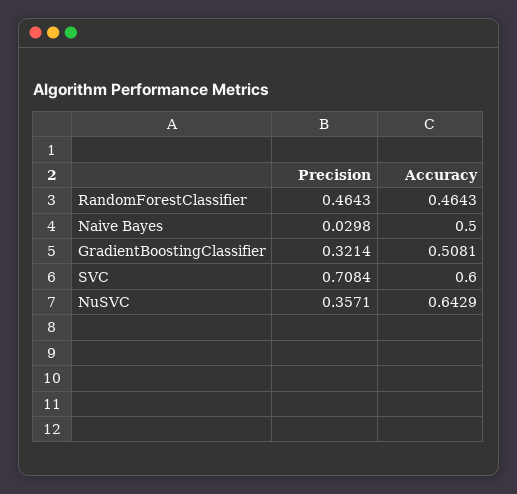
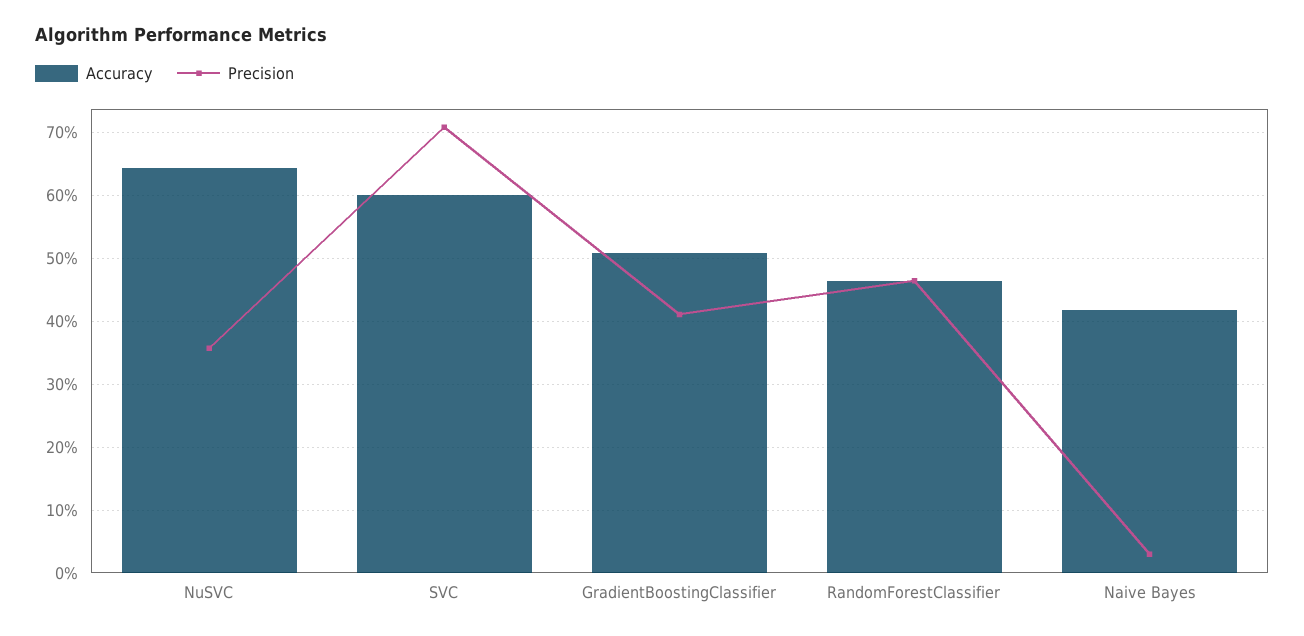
Accuracy, Naive Bayes: 0.5 -> 0.42
Precision, GradientBoostingClassifier: 0.3214 -> 0.41

